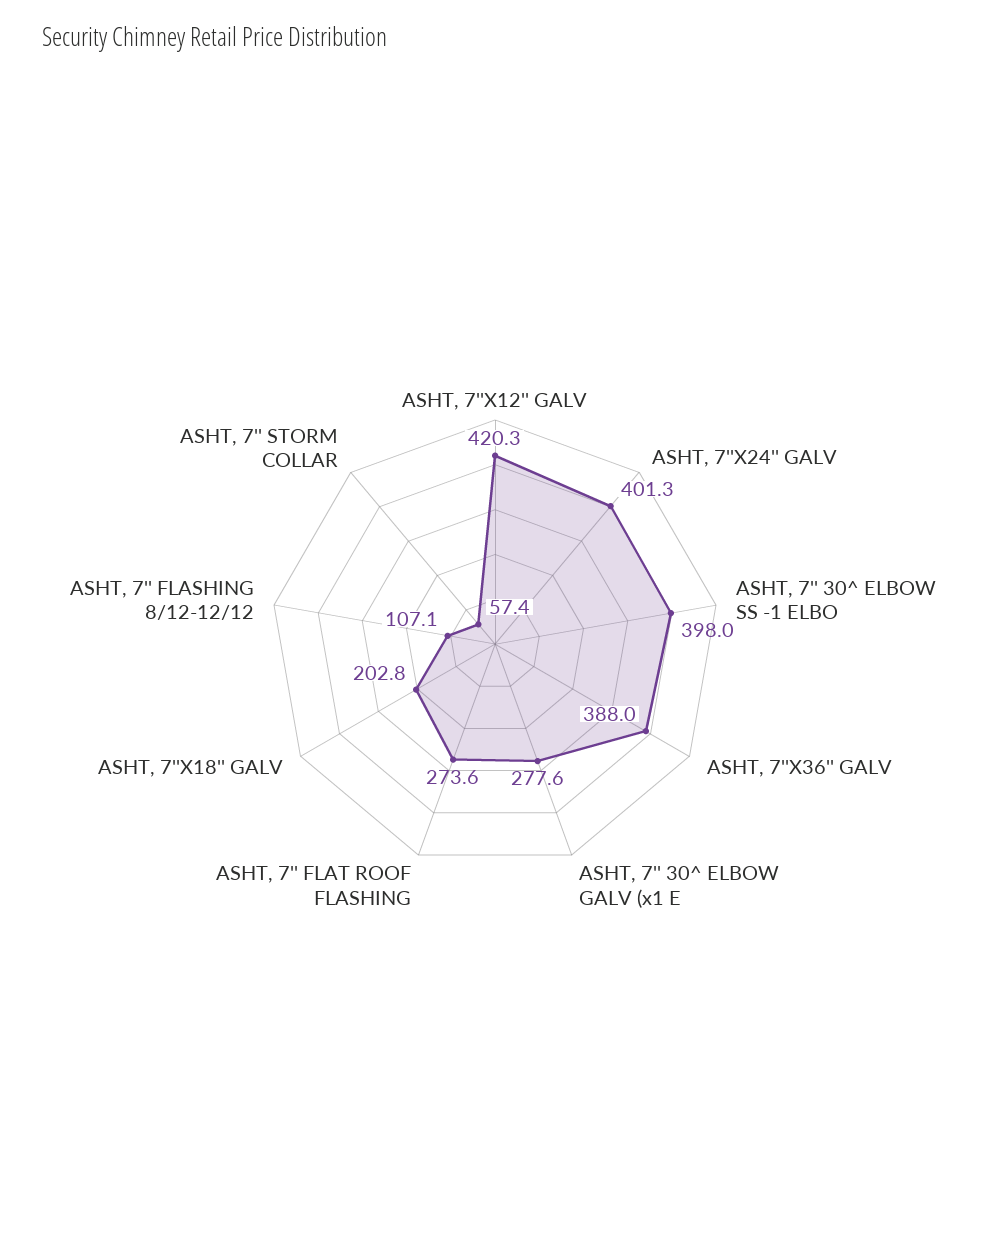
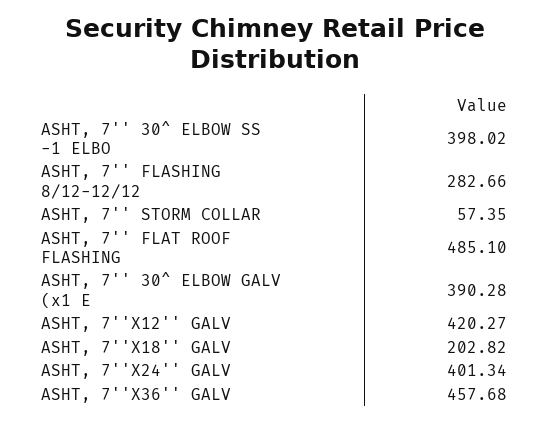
ASHT, 7''X36'' GALV: 388 -> 457.68
ASHT, 7'' 30^ ELBOW GALV (x1 E: 277.6 -> 390.28
ASHT, 7'' FLAT ROOF FLASHING: 273.6 -> 485.1
ASHT, 7'' FLASHING 8/12-12/12: 107.1 -> 282.66

